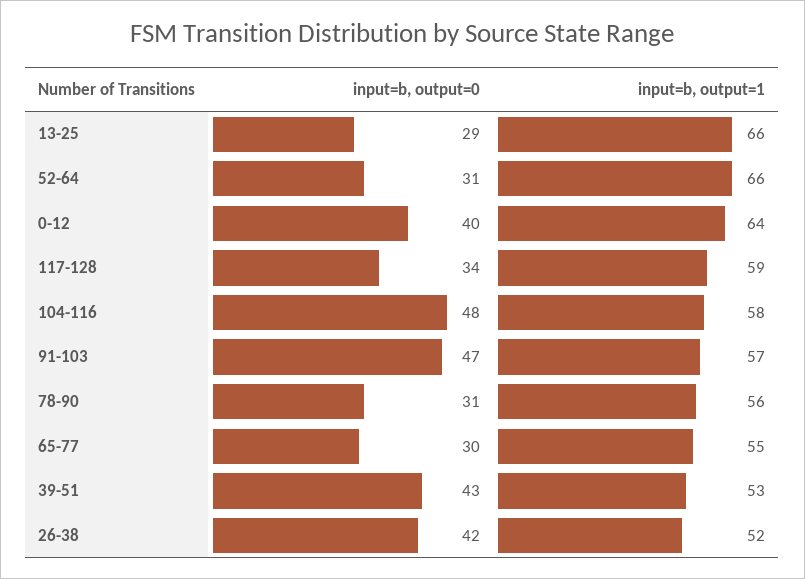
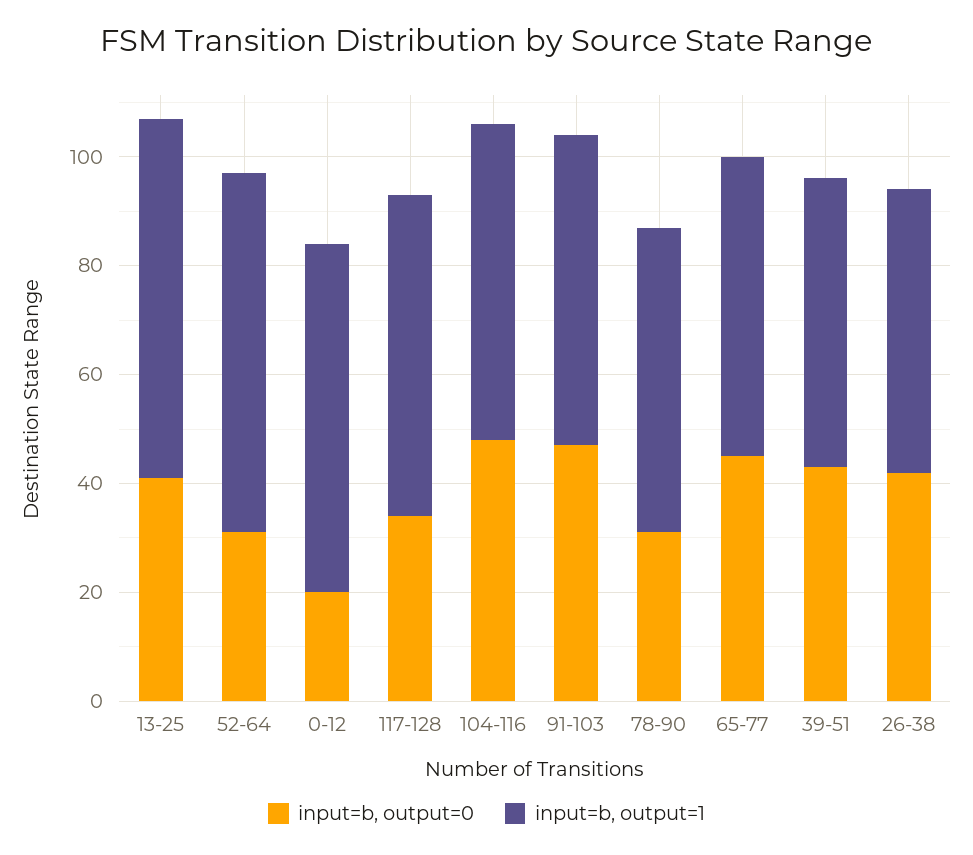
input=b, output=0, 13-25: 29 -> 40
input=b, output=0, 0-12: 40 -> 20
input=b, output=0, 65-77: 30 -> 45

